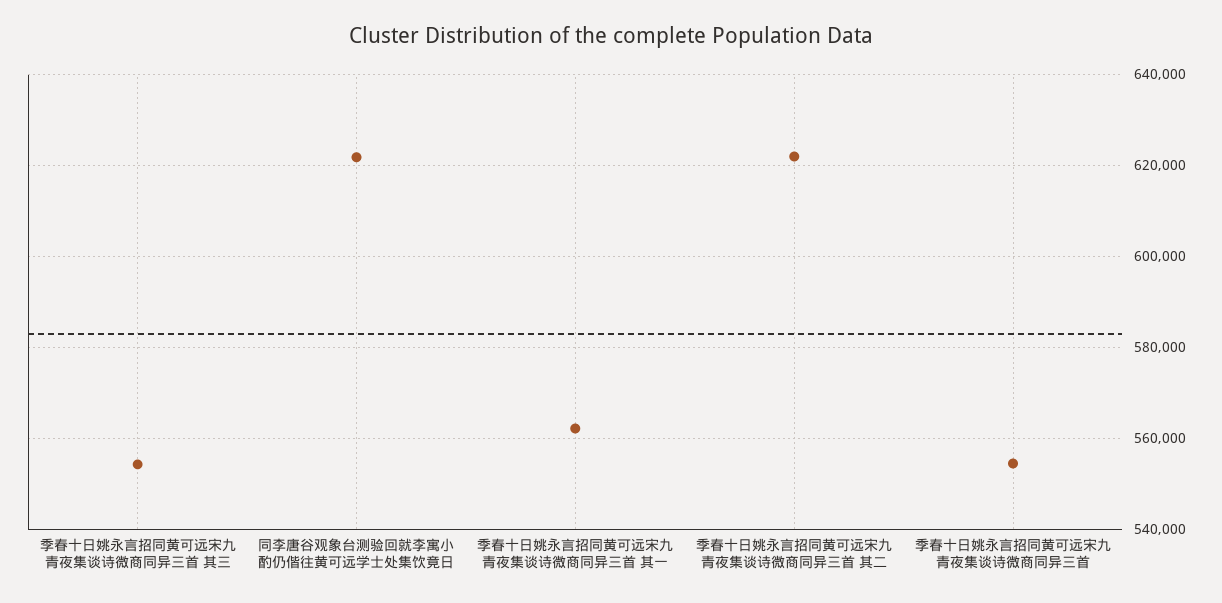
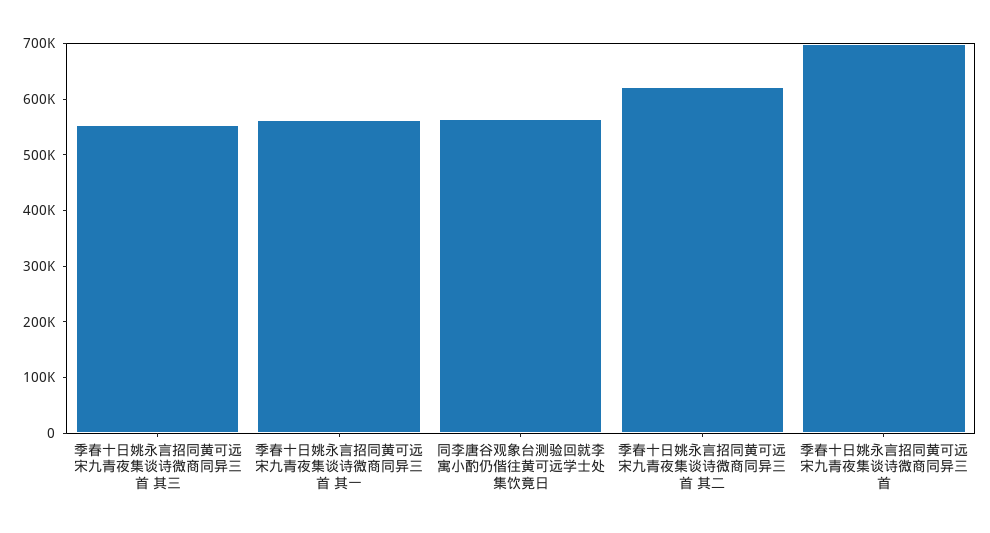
同李唐谷观象台测验回就李寓小酌仍偕往黄可远学士处集饮竟日: 622000 -> 560000
季春十日姚永言招同黄可远宋九青夜集谈诗微商同异三首: 554000 -> 700000

